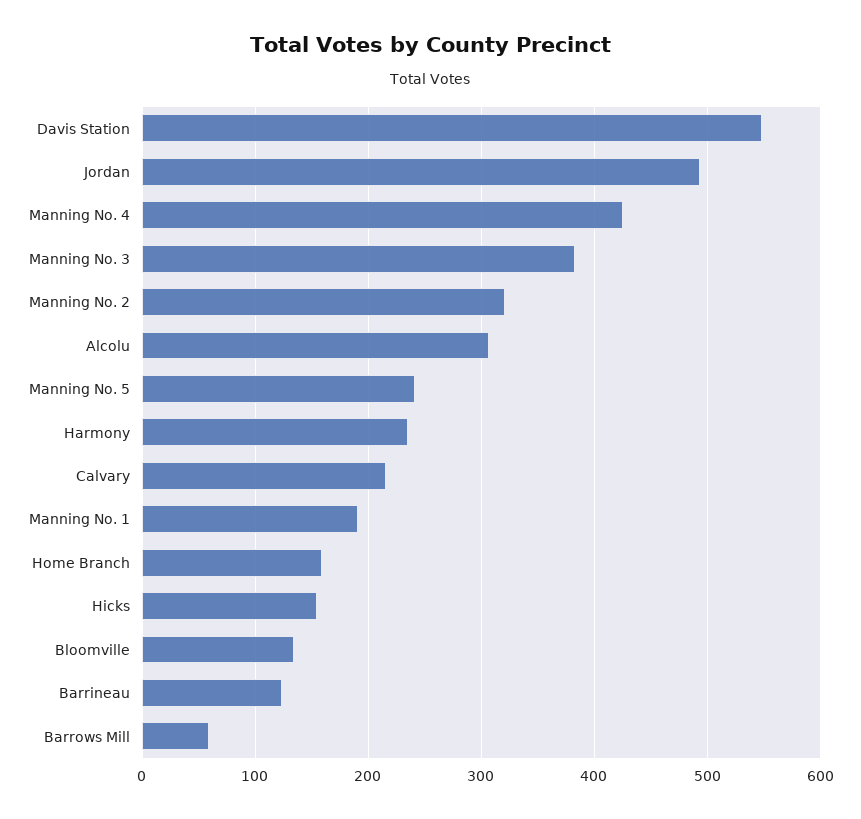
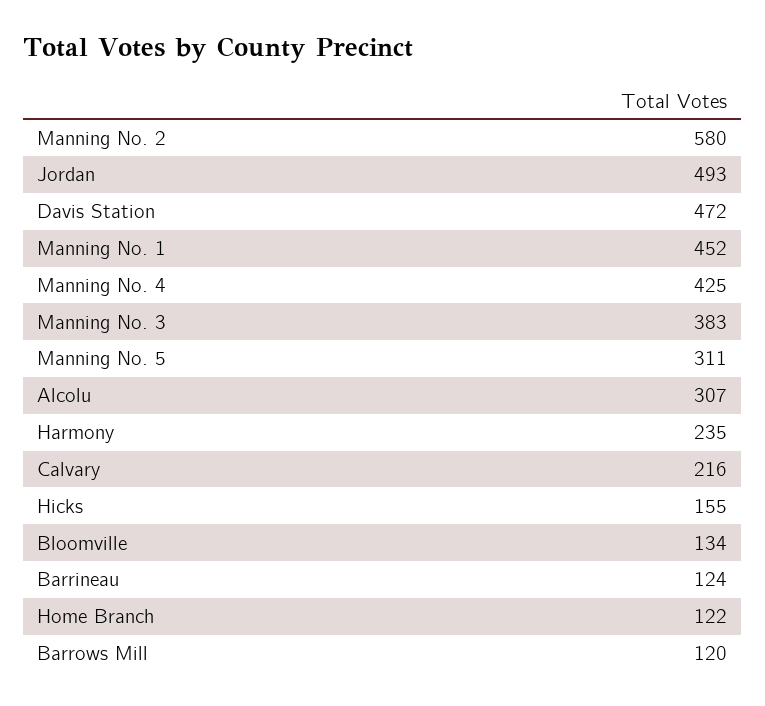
Davis Station: 550 -> 472
Manning No. 2: 320 -> 580
Manning No. 5: 240 -> 311
Manning No. 1: 190 -> 452
Home Branch: 160 -> 122
Barrows Mill: 60 -> 120

